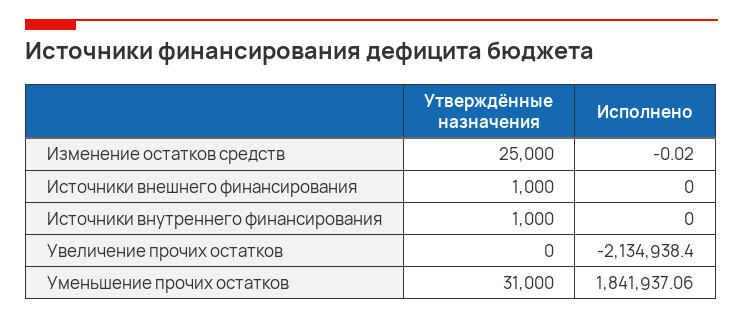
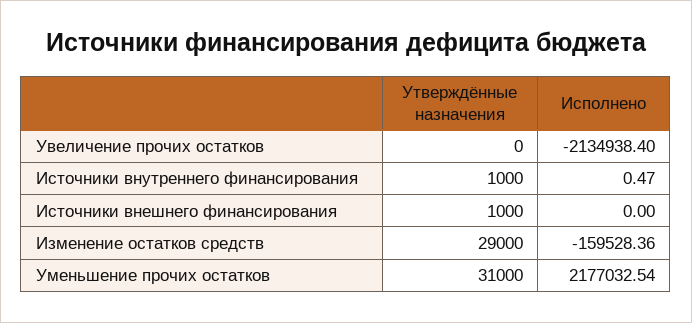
Утверждённые назначения, Изменение остатков средств: 25000 -> 29000
Исполнено, Изменение остатков средств: -0.02 -> -159528.36
Исполнено, Источники внутреннего финансирования: 0 -> 0.47
Исполнено, Уменьшение прочих остатков: 1841937.06 -> 2177032.54

